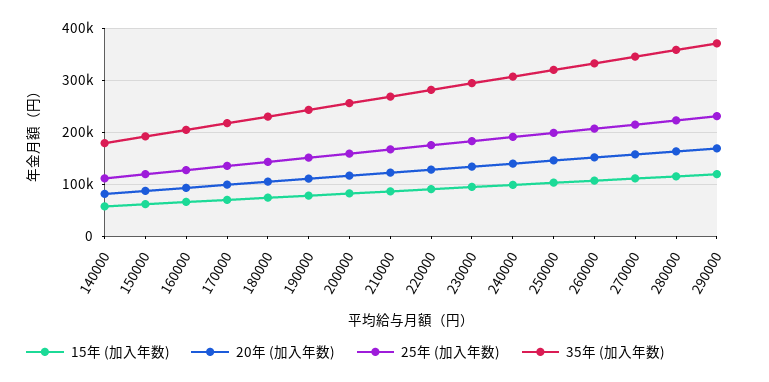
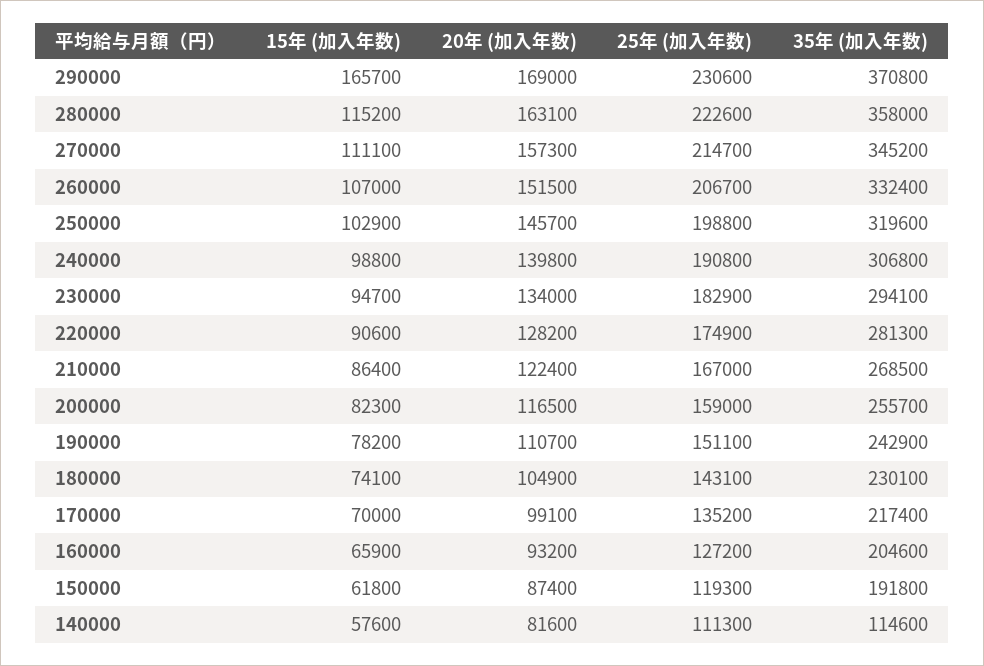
35年 (加入年数), 140000: 180000 -> 114600
15年 (加入年数), 290000: 120000 -> 165700

